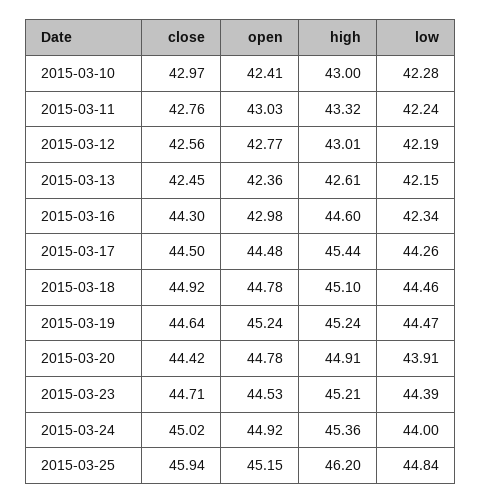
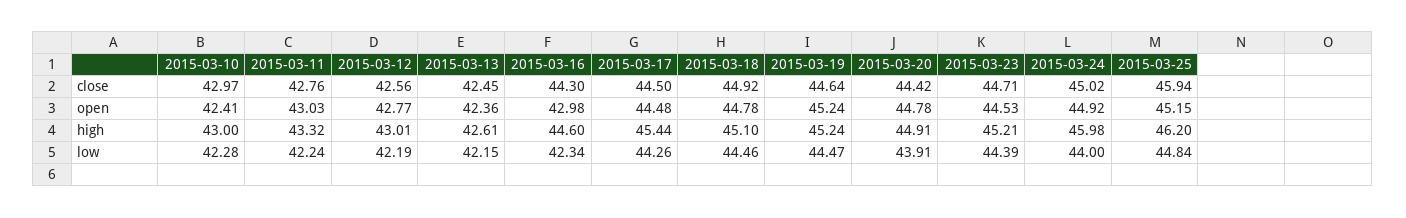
high, 2015-03-24: 45.36 -> 45.98

